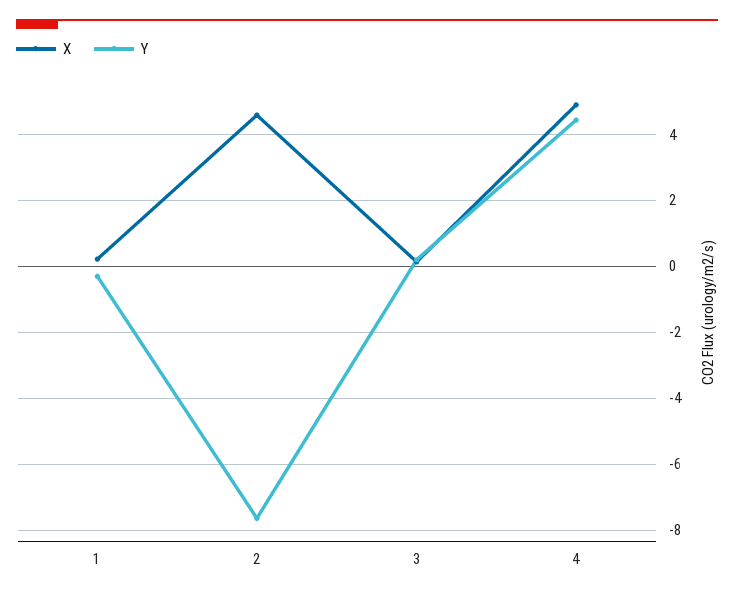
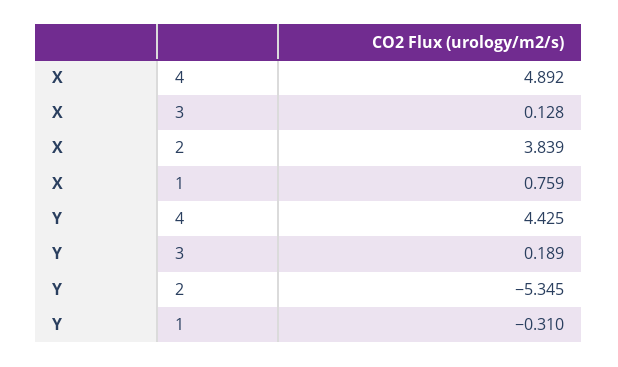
X, 1: 0.2 -> 0.759
X, 2: 4.6 -> 3.839
Y, 2: -7.6 -> -5.345

